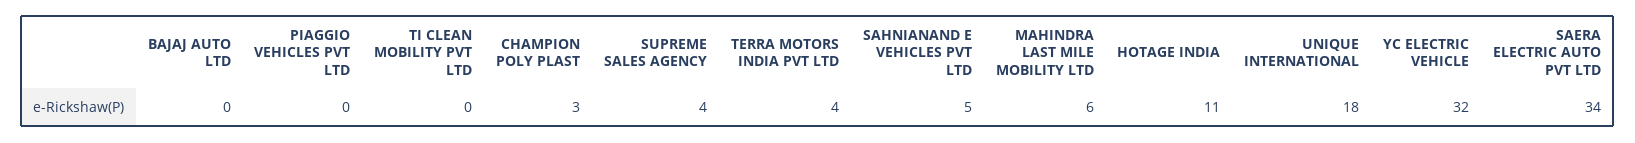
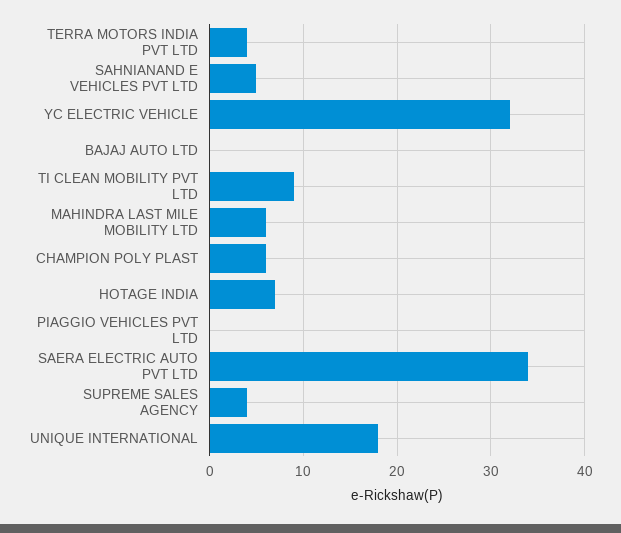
TI CLEAN MOBILITY PVT LTD: 0 -> 9
CHAMPION POLY PLAST: 3 -> 6
HOTAGE INDIA: 11 -> 7

